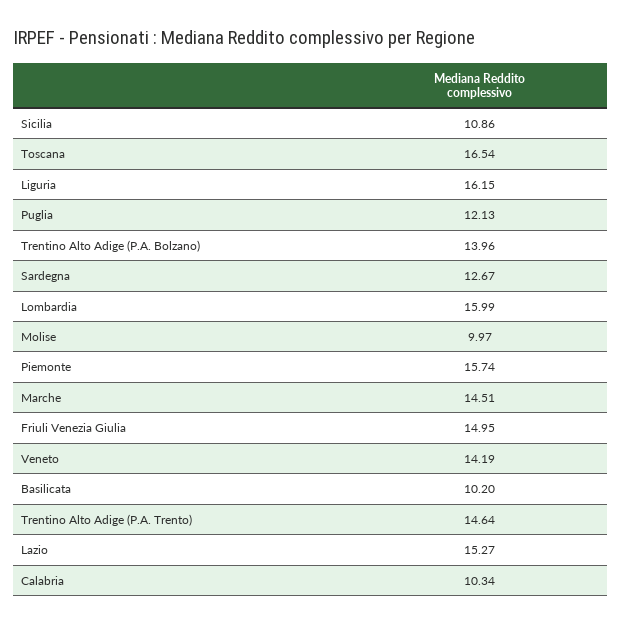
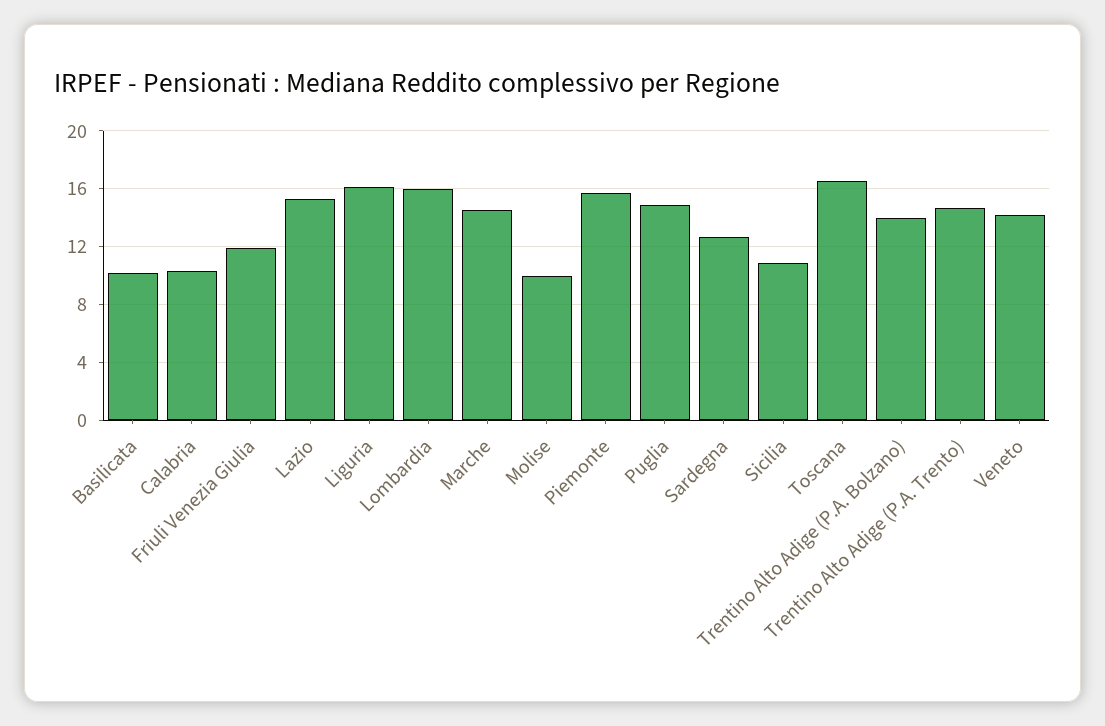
Puglia: 12.13 -> 15
Friuli Venezia Giulia: 14.95 -> 12

